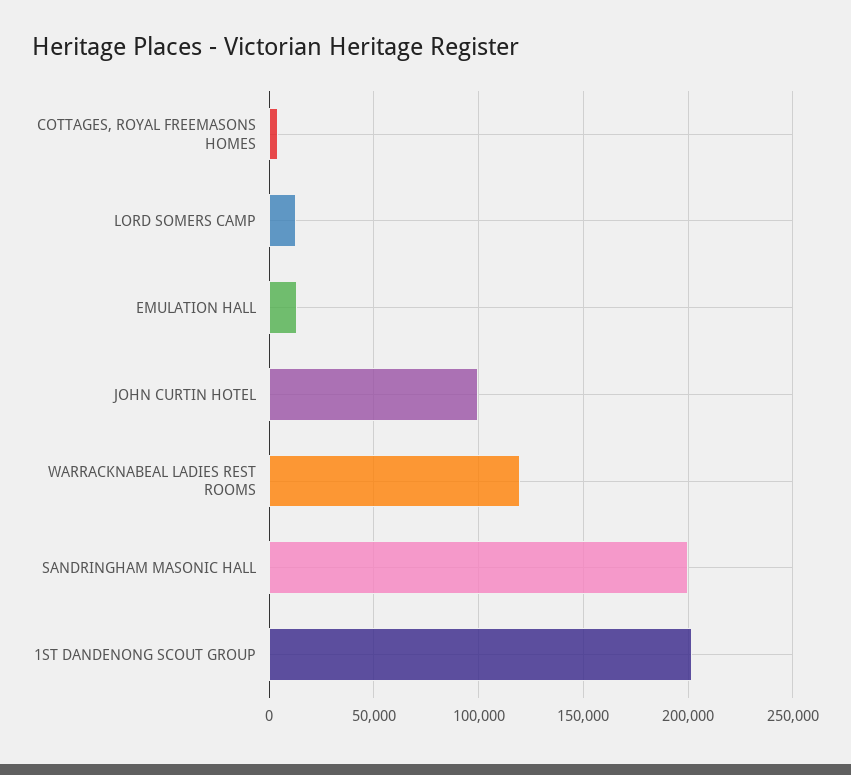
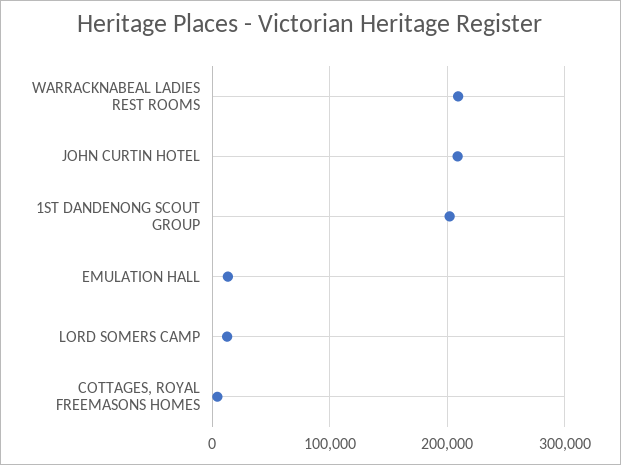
JOHN CURTIN HOTEL: 100000 -> 210000
WARRACKNABEAL LADIES REST ROOMS: 120000 -> 210000
SANDRINGHAM MASONIC HALL: 200000 -> none

